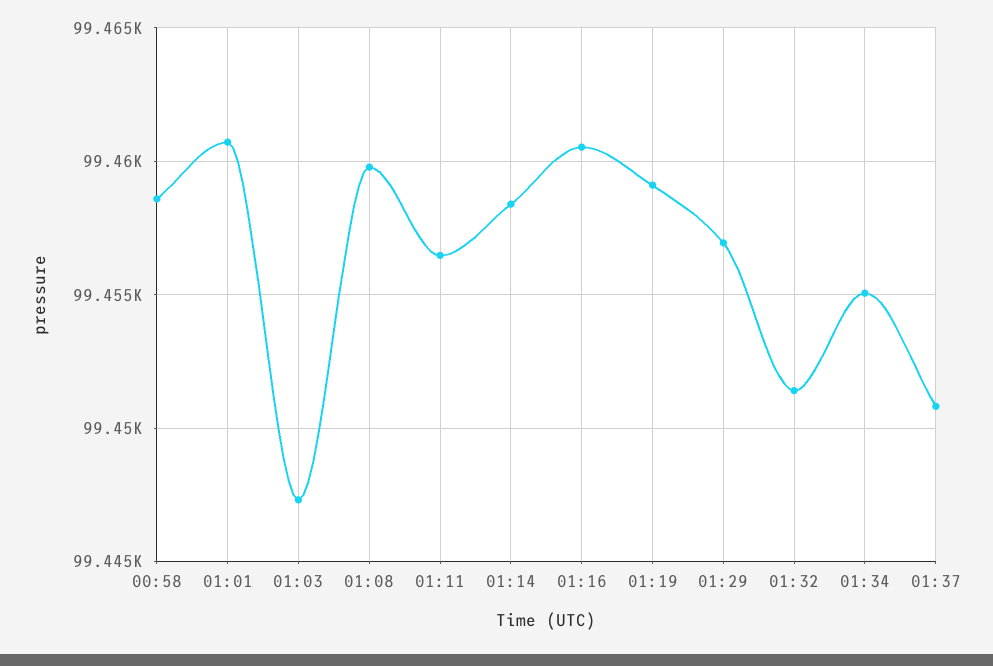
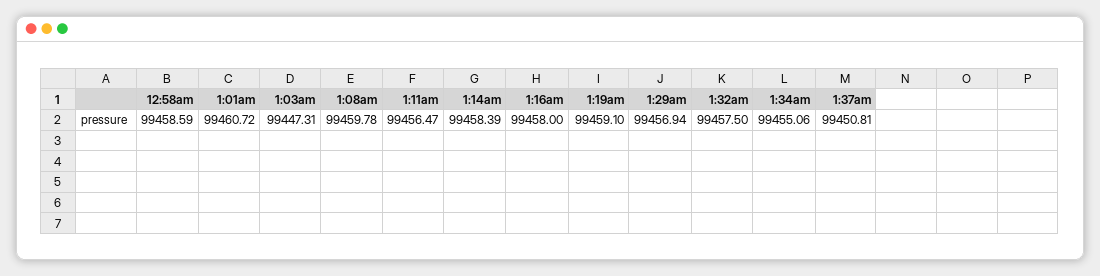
01:16: 99460.5 -> 99458
01:32: 99451.5 -> 99457.5

